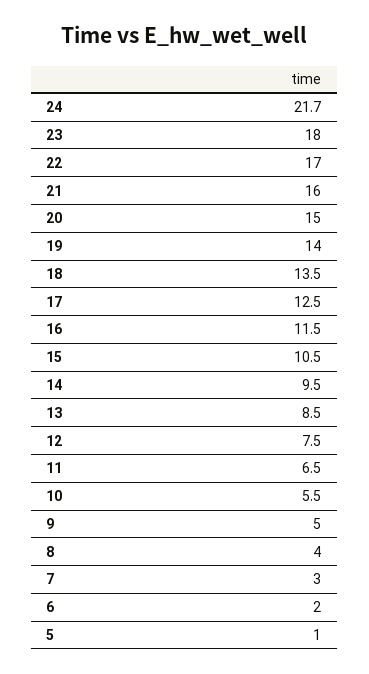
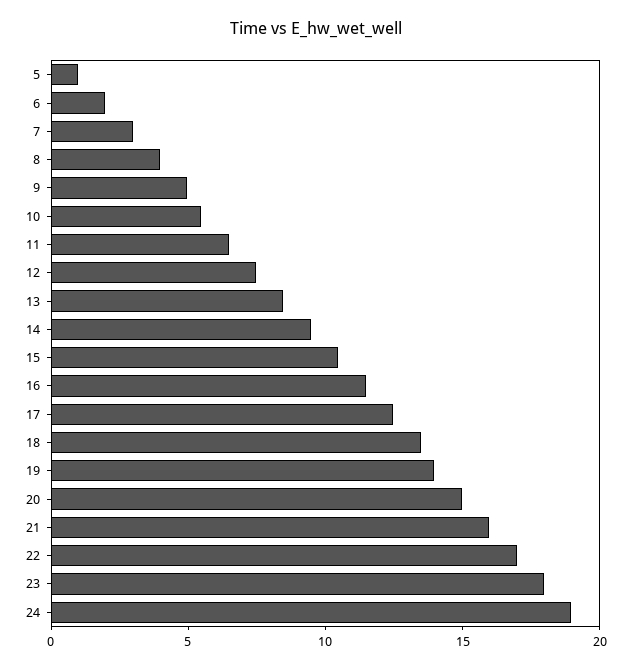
24: 21.7 -> 19

